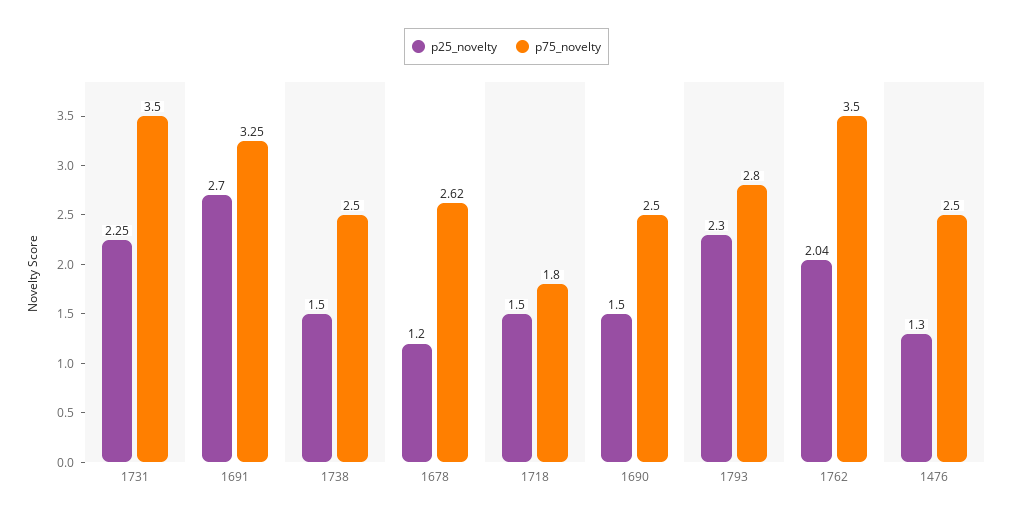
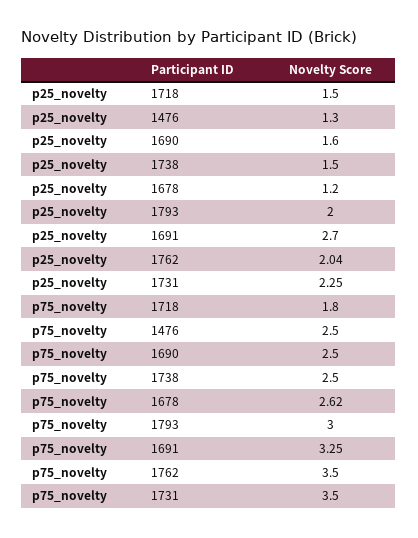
p25_novelty, 1690: 1.5 -> 1.6
p25_novelty, 1793: 2.3 -> 2
p75_novelty, 1793: 2.8 -> 3

